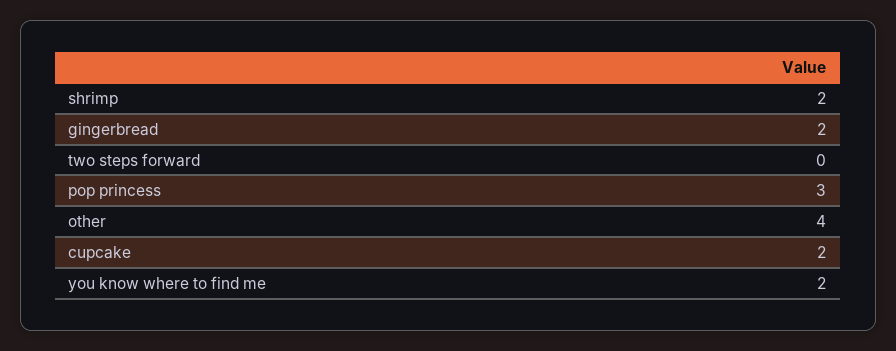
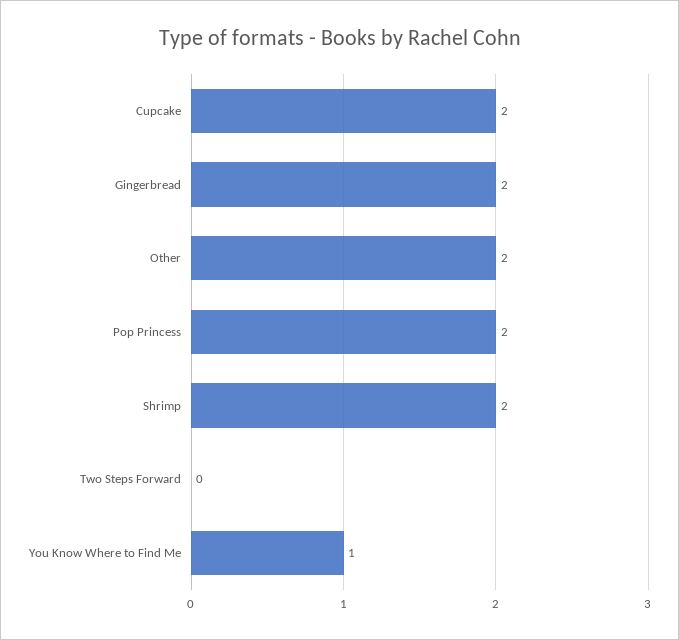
pop princess: 3 -> 2
other: 4 -> 2
you know where to find me: 2 -> 1

